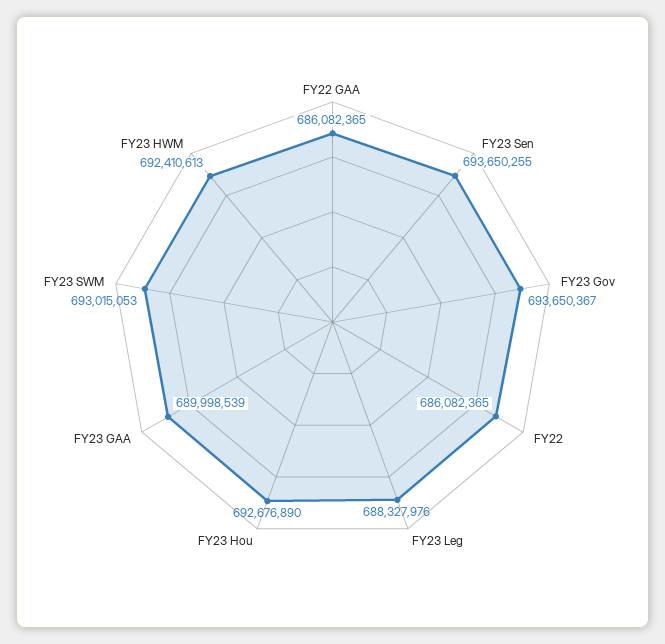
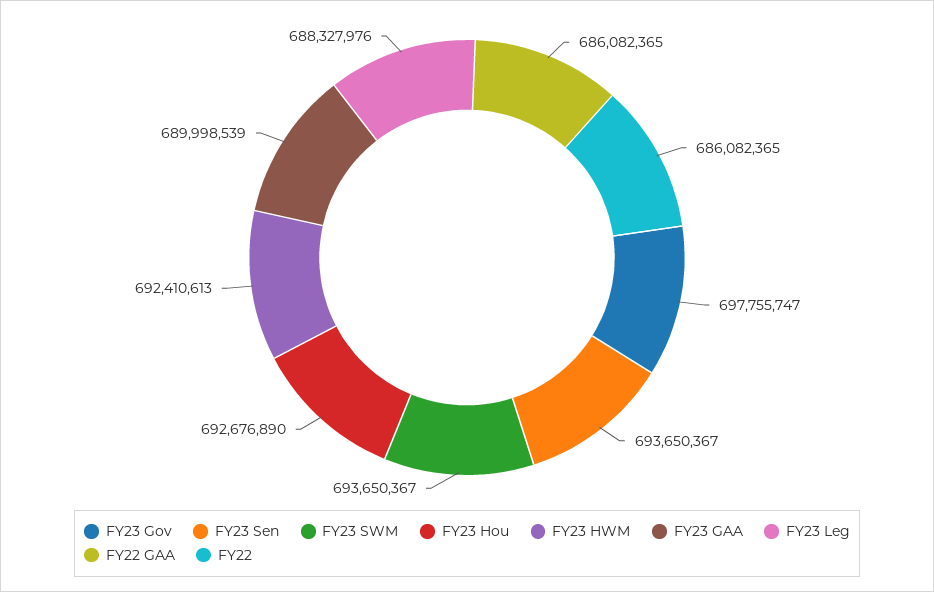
FY23 Sen: 693650255 -> 693650367
FY23 Gov: 693650367 -> 697755747
FY23 SWM: 693015053 -> 693650367

